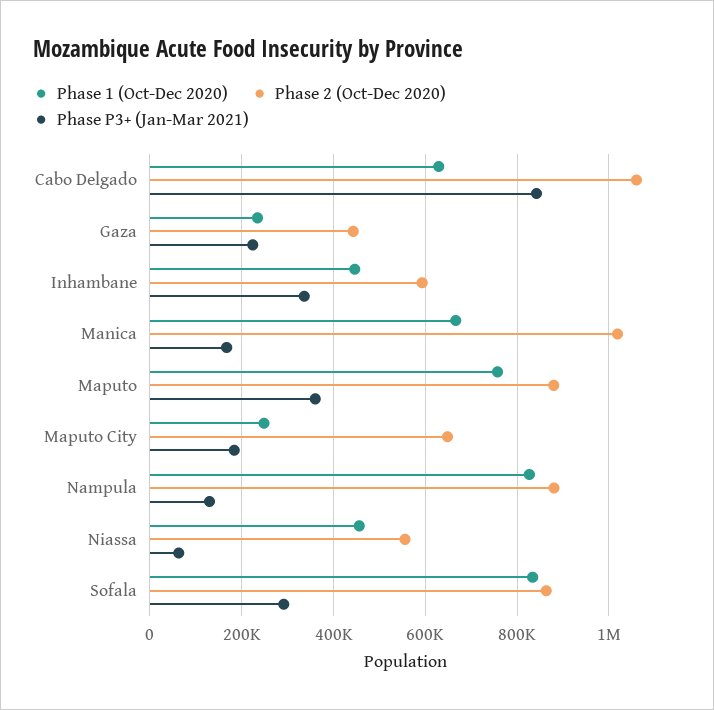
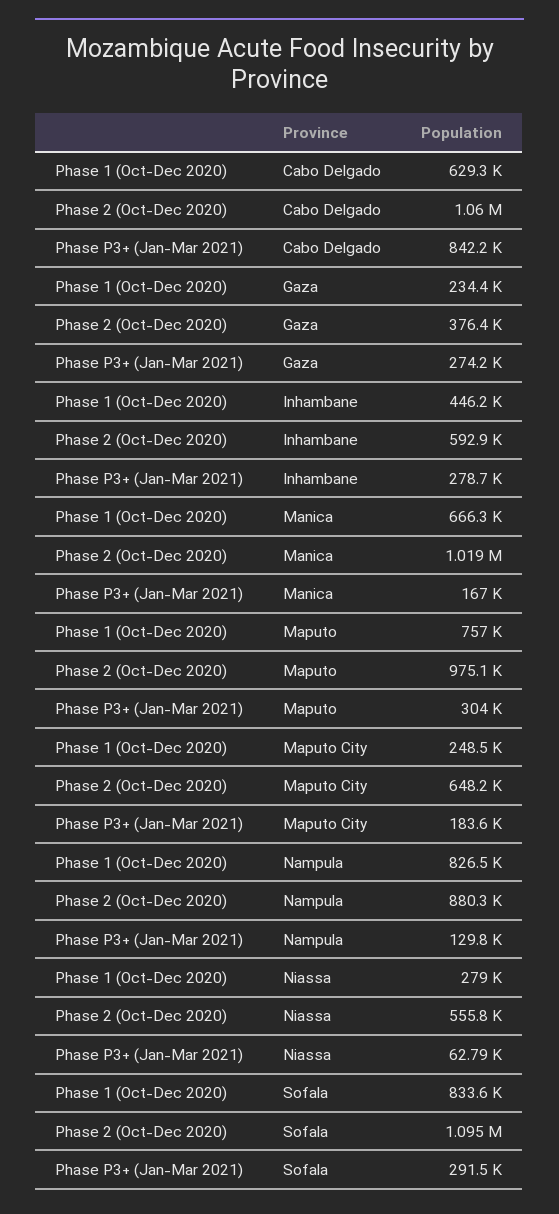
Phase 2 (Oct-Dec 2020), Gaza: 440000 -> 376400
Phase P3+ (Jan-Mar 2021), Gaza: 220000 -> 274200
Phase P3+ (Jan-Mar 2021), Inhambane: 340000 -> 278700
Phase 2 (Oct-Dec 2020), Maputo: 880000 -> 975100
Phase P3+ (Jan-Mar 2021), Maputo: 360000 -> 304000
Phase 1 (Oct-Dec 2020), Niassa: 460000 -> 279000
Phase 2 (Oct-Dec 2020), Sofala: 860000 -> 1095000

